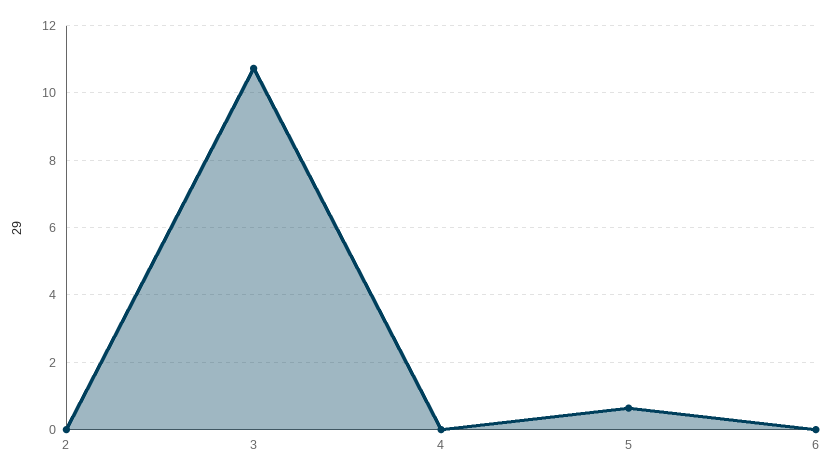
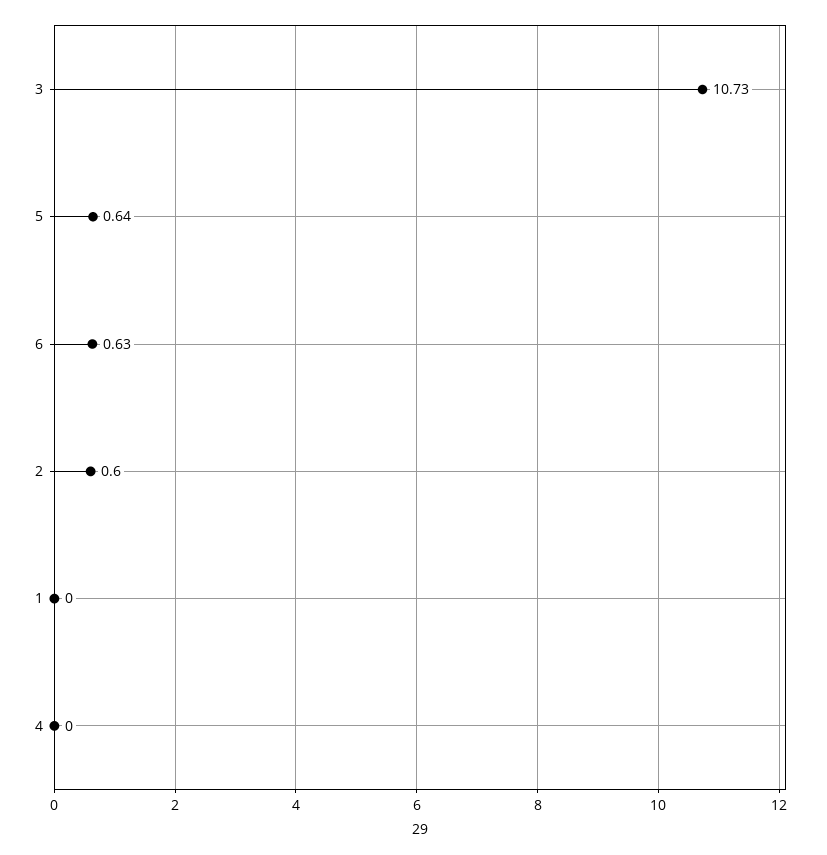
2: 0 -> 0.6
6: 0 -> 0.63
1: none -> 0

